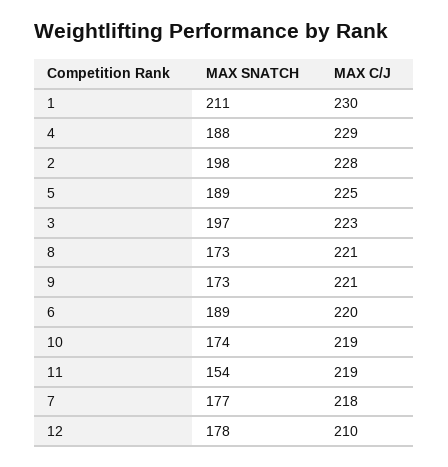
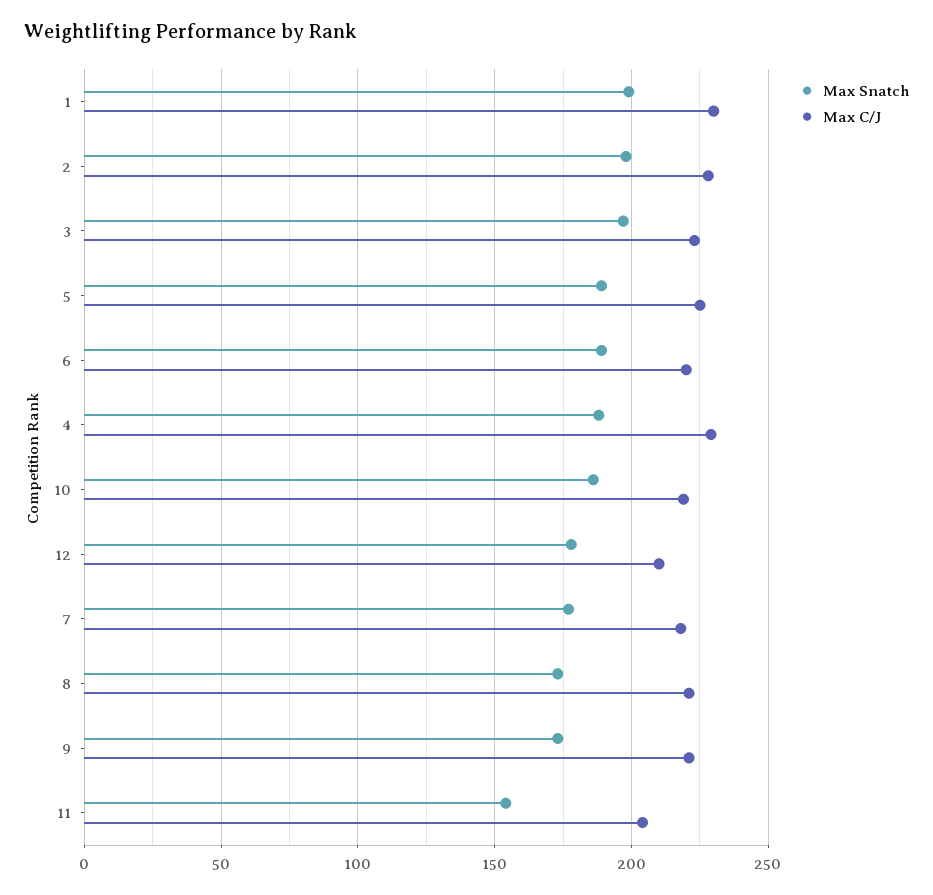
MAX SNATCH, 1: 211 -> 200
MAX SNATCH, 10: 174 -> 185
MAX C/J, 11: 219 -> 205

